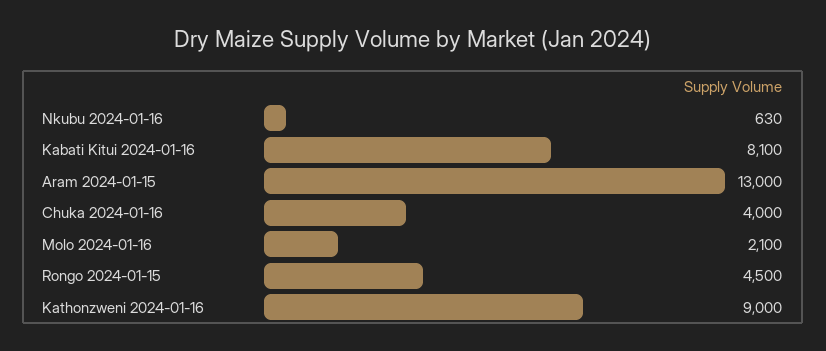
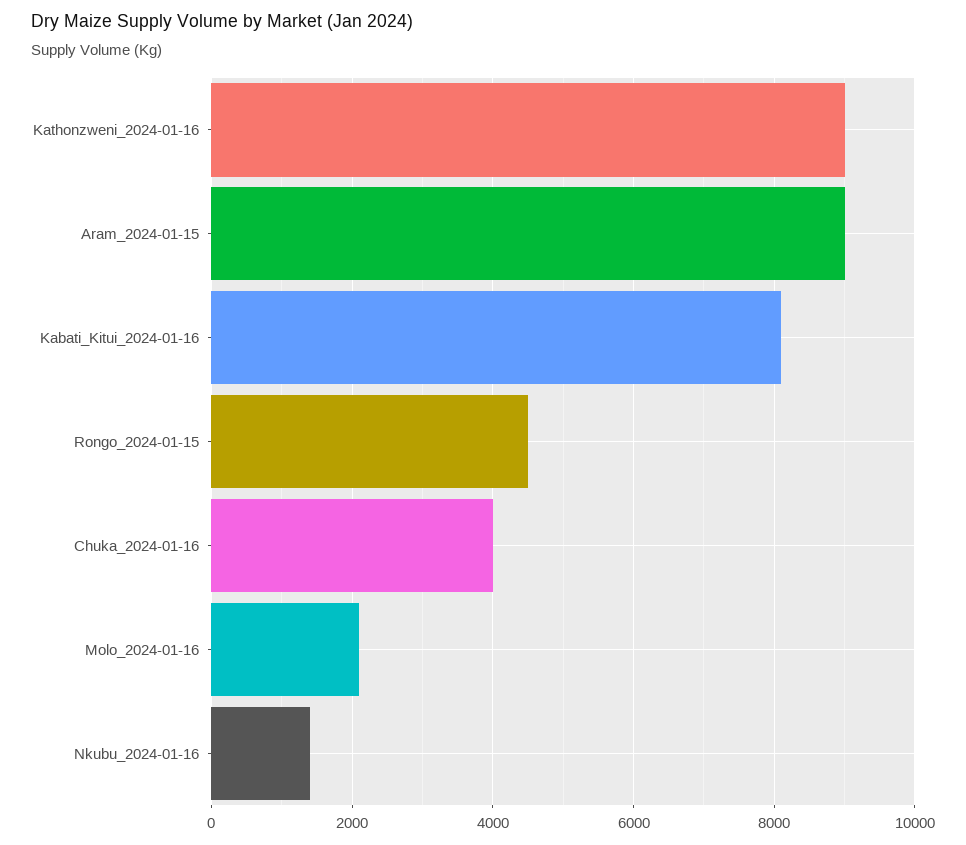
Nkubu 2024-01-16: 630 -> 1400
Aram 2024-01-15: 13000 -> 9000

